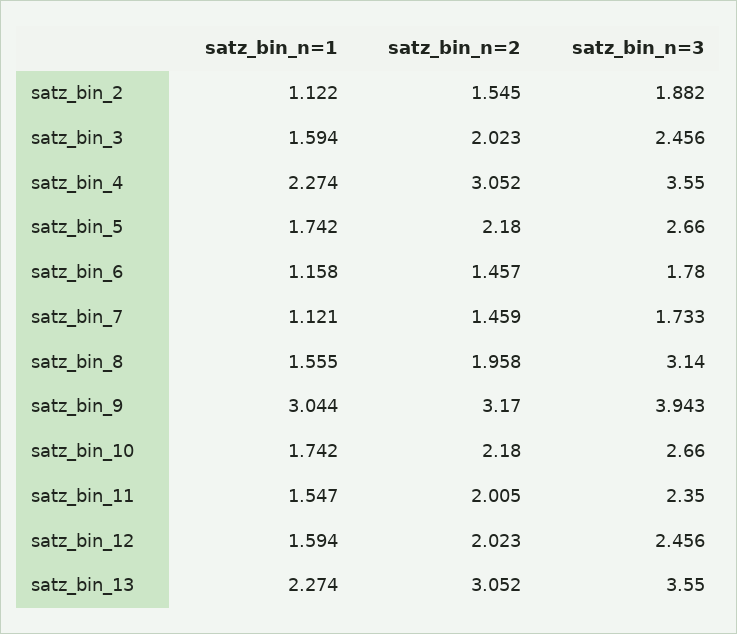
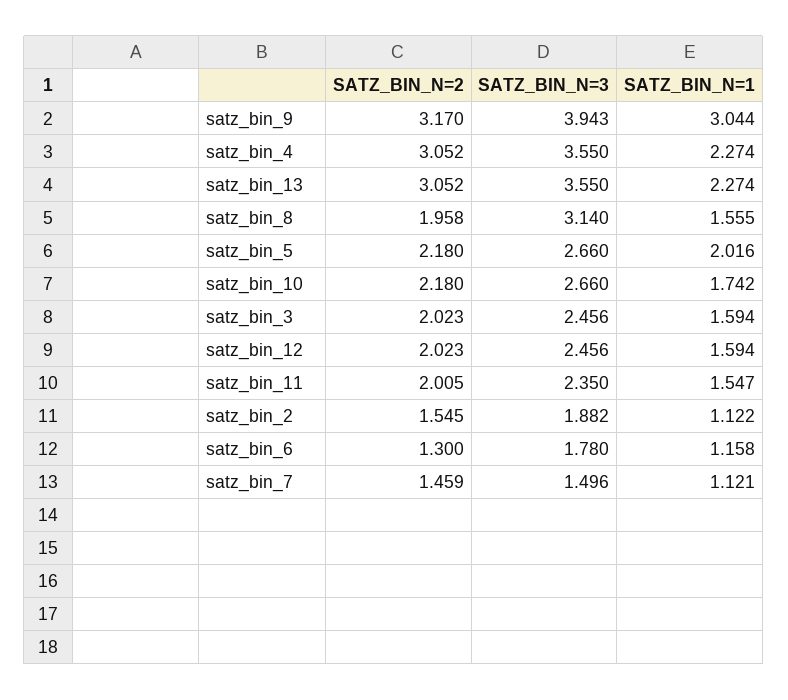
satz_bin_n=1, satz_bin_5: 1.742 -> 2.016
satz_bin_n=2, satz_bin_6: 1.457 -> 1.3
satz_bin_n=3, satz_bin_7: 1.733 -> 1.496

